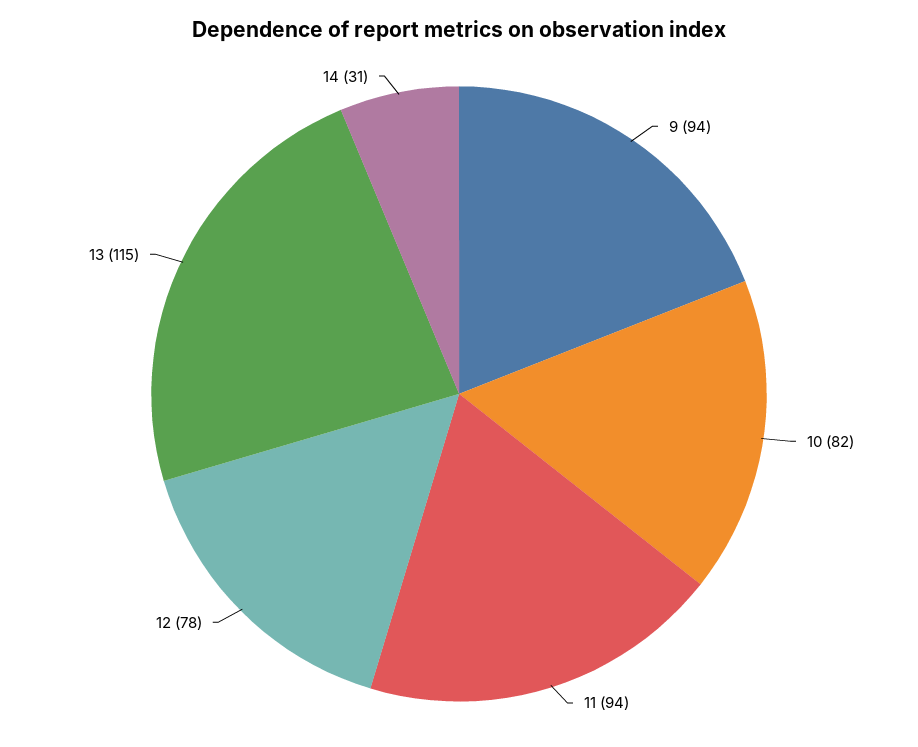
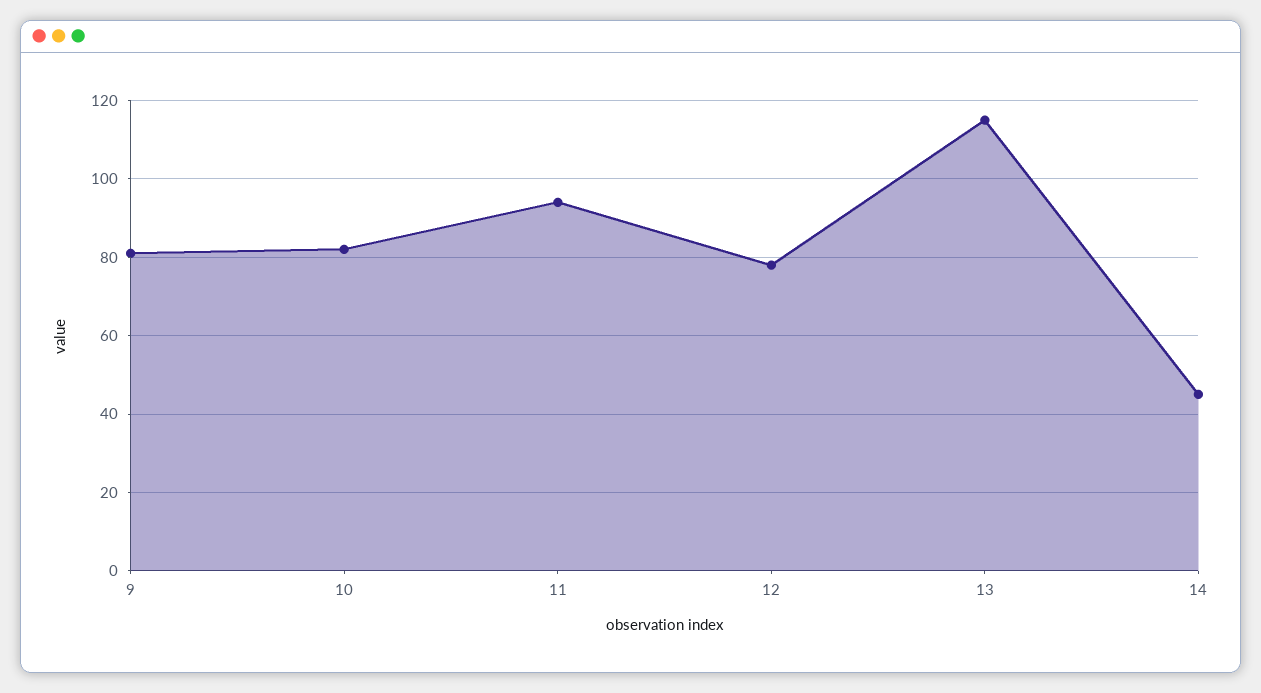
9: 94 -> 80
14: 31 -> 45

